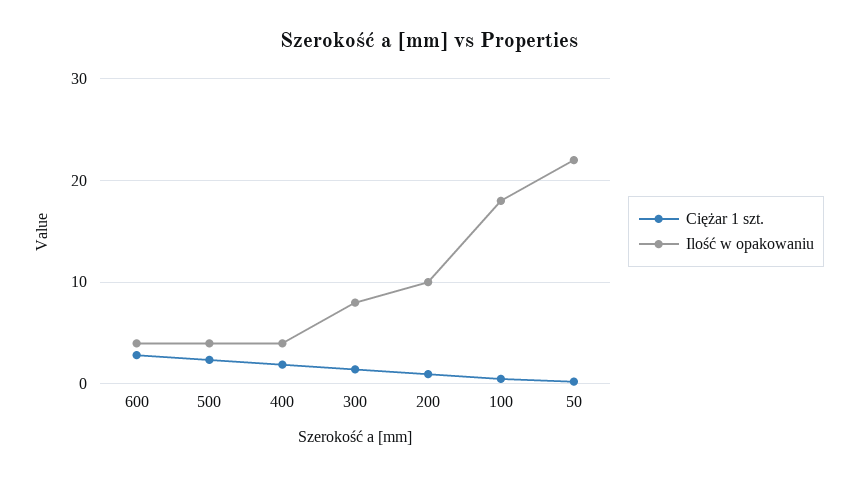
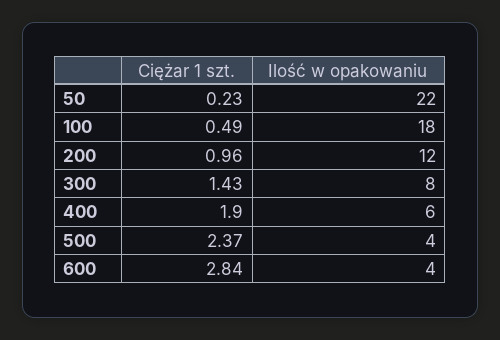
Ilość w opakowaniu, 400: 4 -> 6
Ilość w opakowaniu, 200: 10 -> 12

